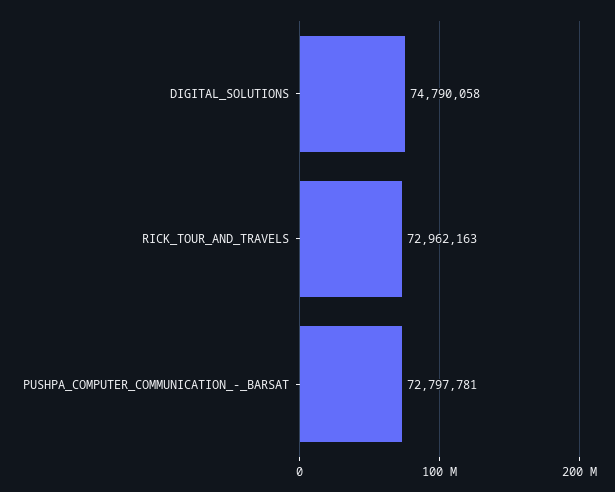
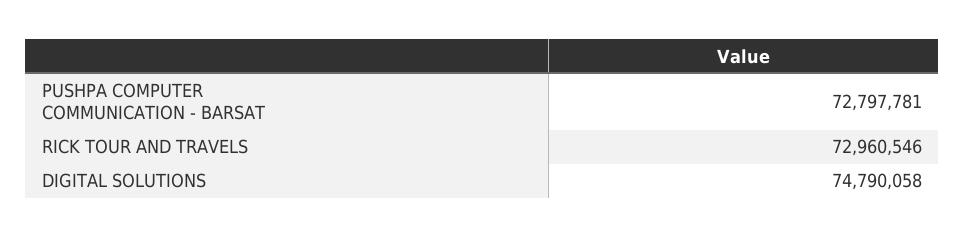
RICK_TOUR_AND_TRAVELS: 72962163 -> 72960546

